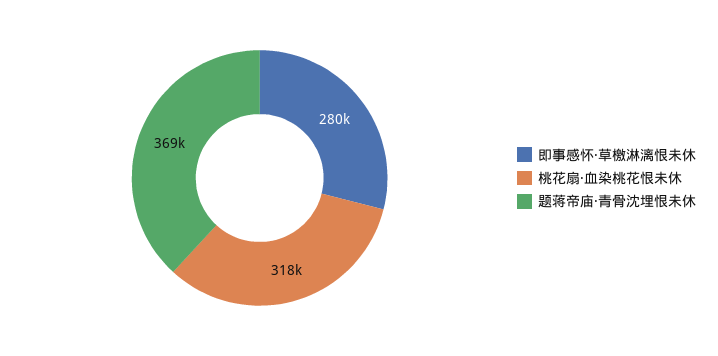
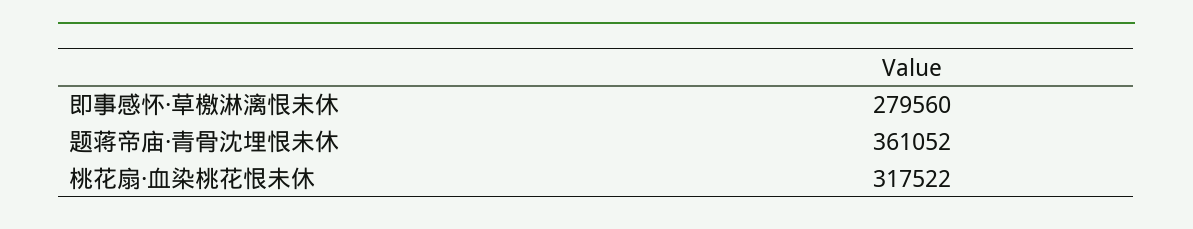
题蒋帝庙·青骨沈埋恨未休: 369000 -> 361052

